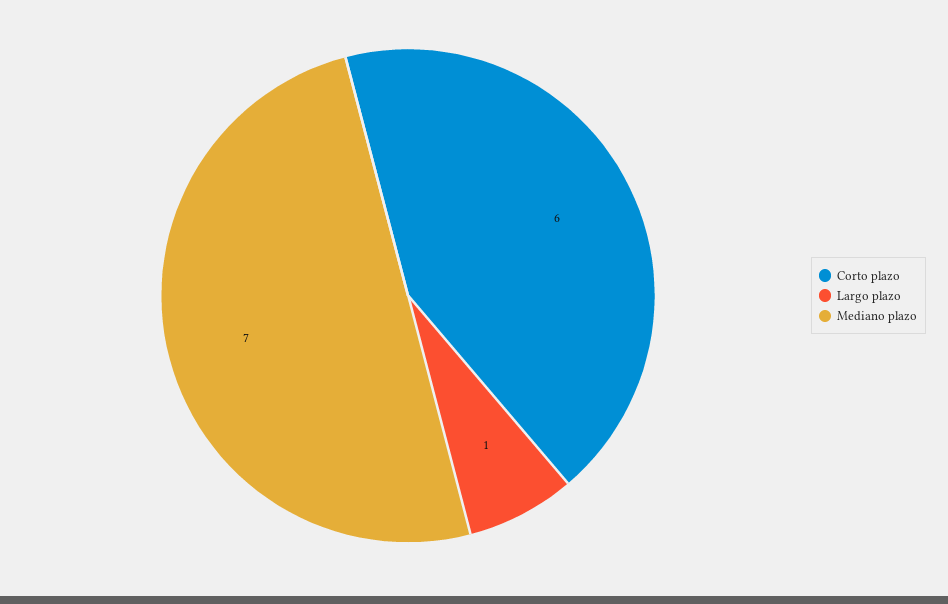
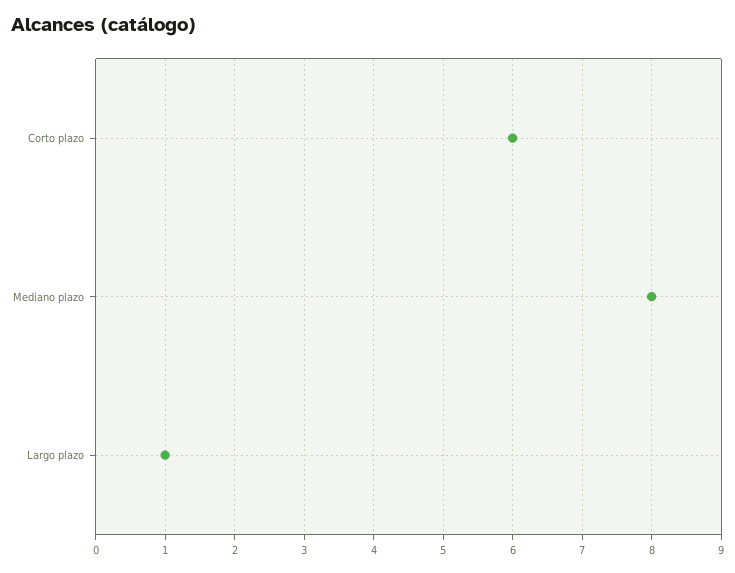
Mediano plazo: 7 -> 8

